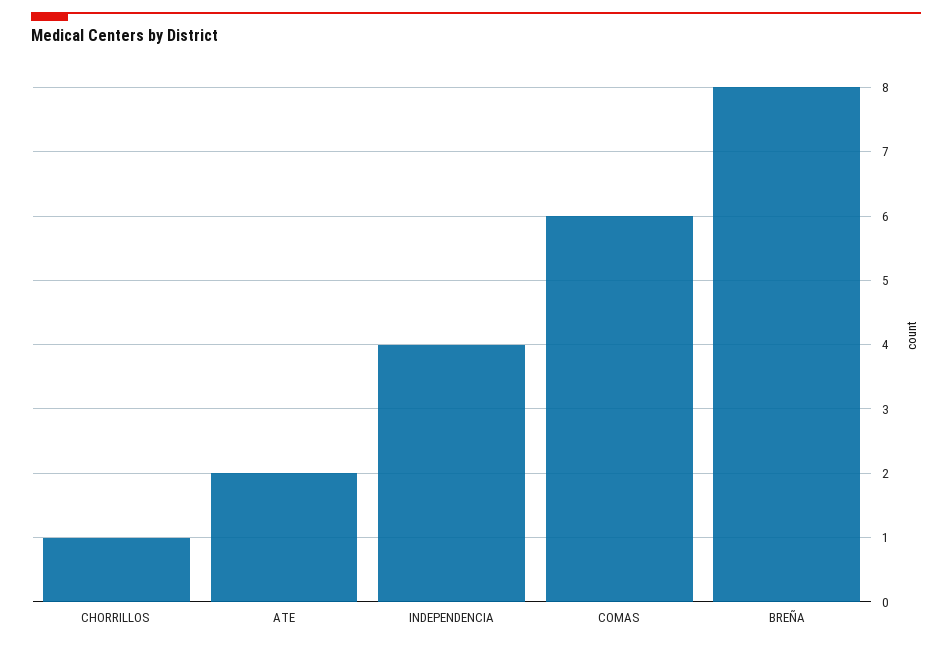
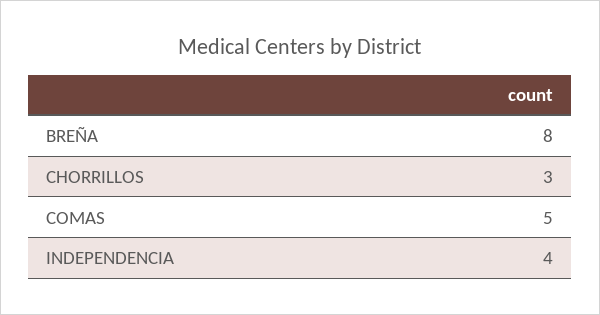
CHORRILLOS: 1 -> 3
ATE: 2 -> none
COMAS: 6 -> 5

